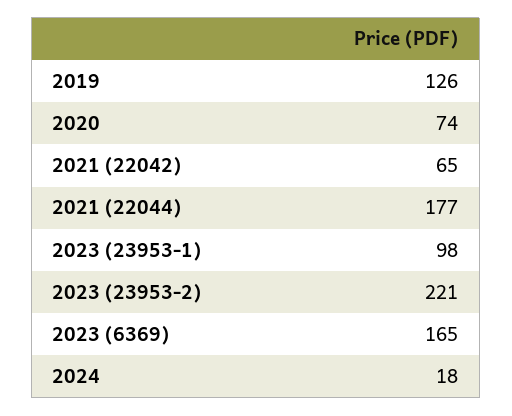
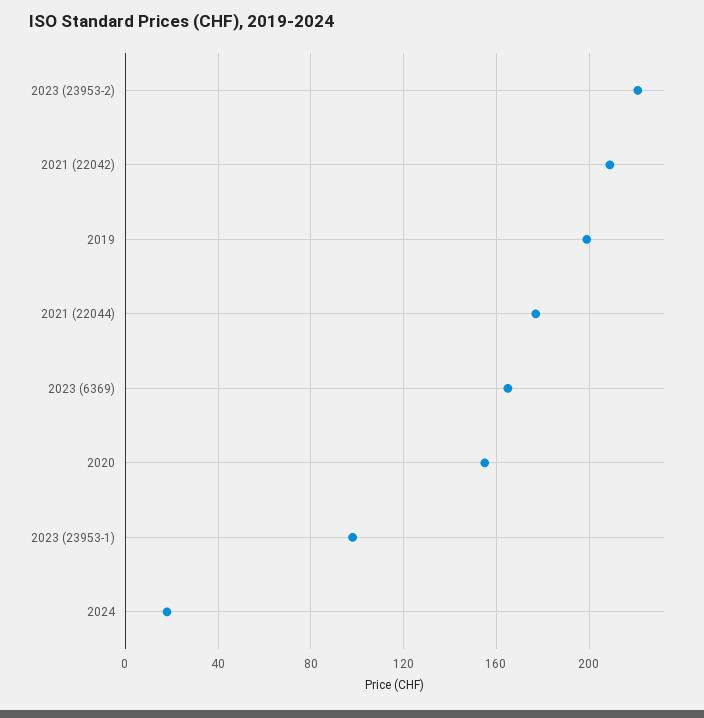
2019: 126 -> 200
2020: 74 -> 155
2021 (22042): 65 -> 210

